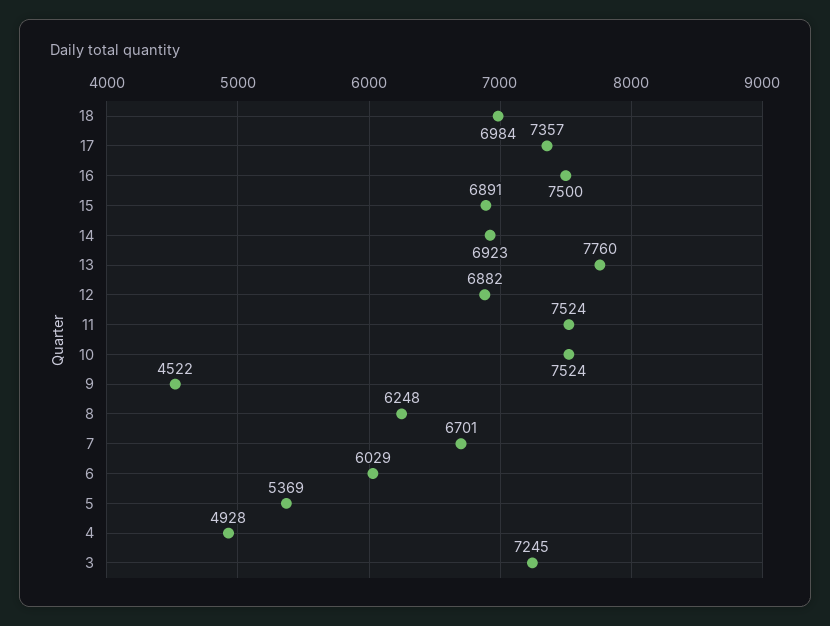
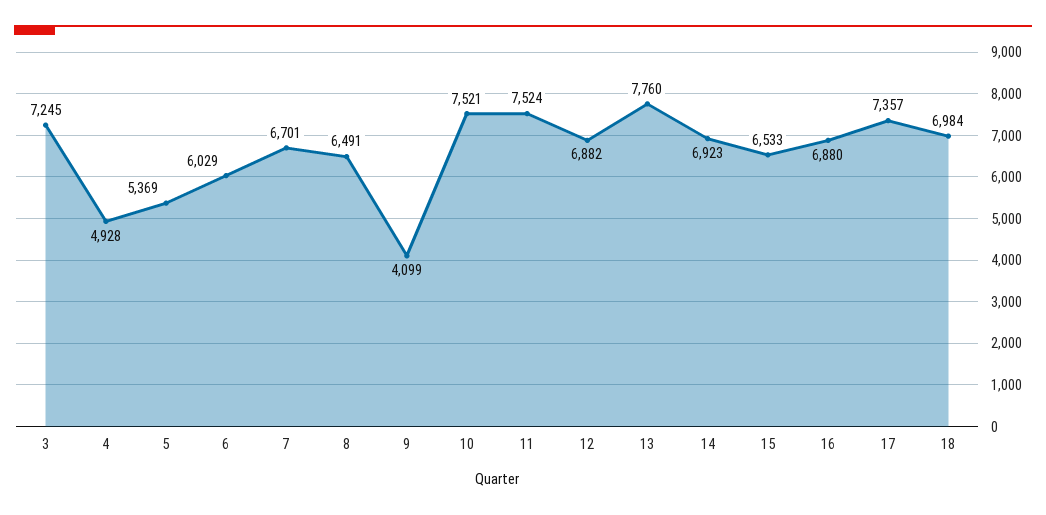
16: 7500 -> 6880
15: 6891 -> 6533
10: 7524 -> 7521
9: 4522 -> 4099
8: 6248 -> 6491

